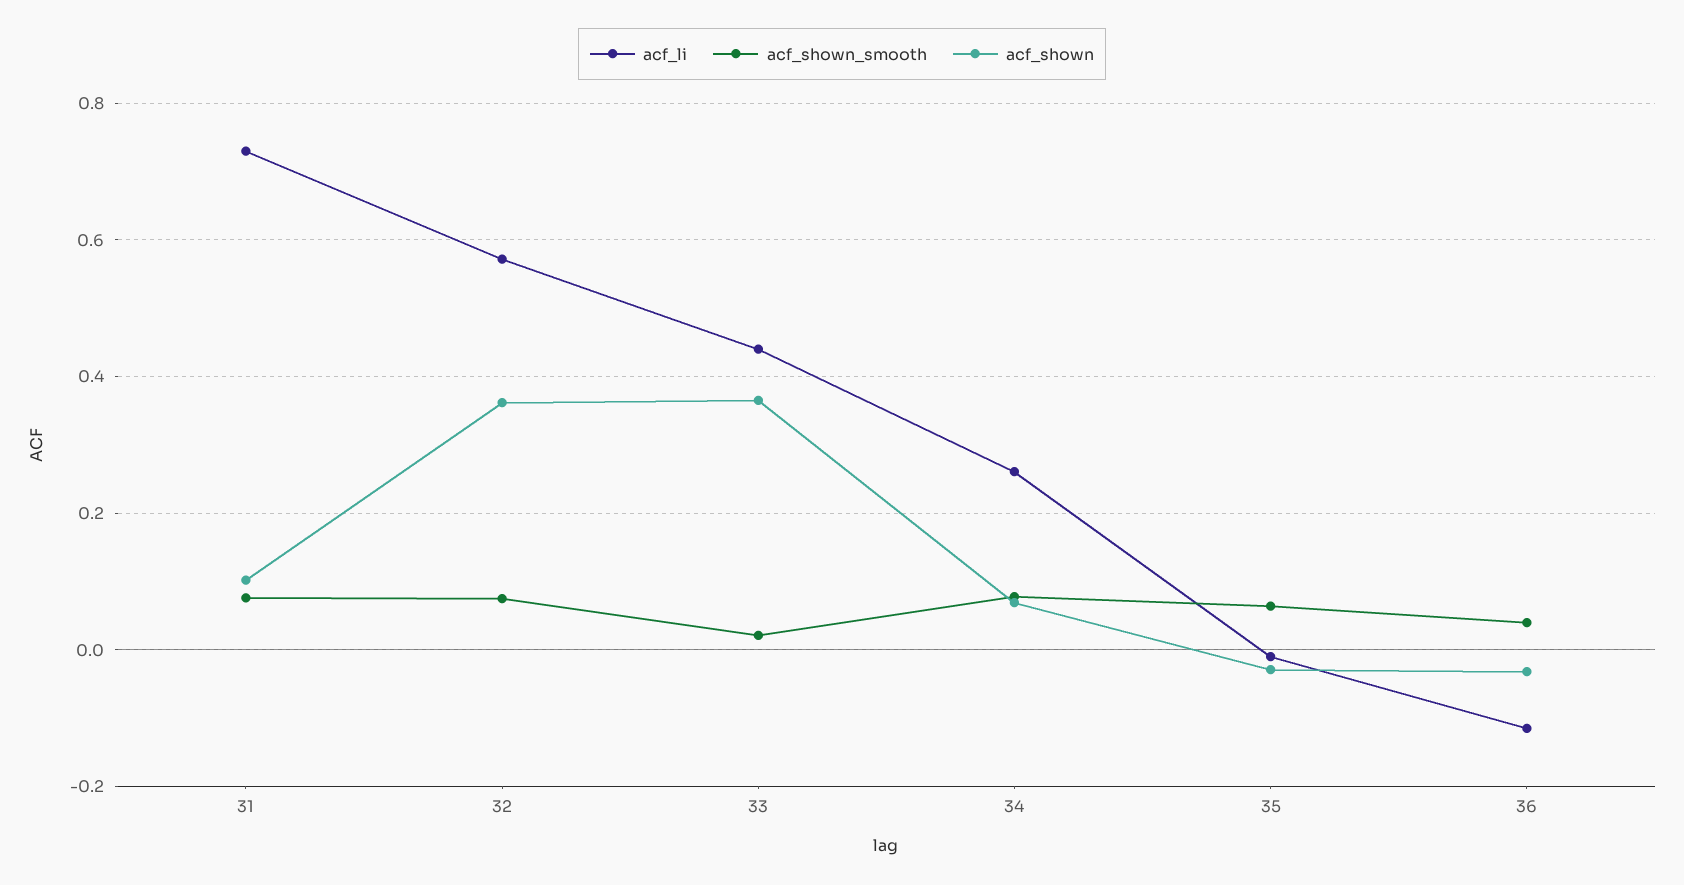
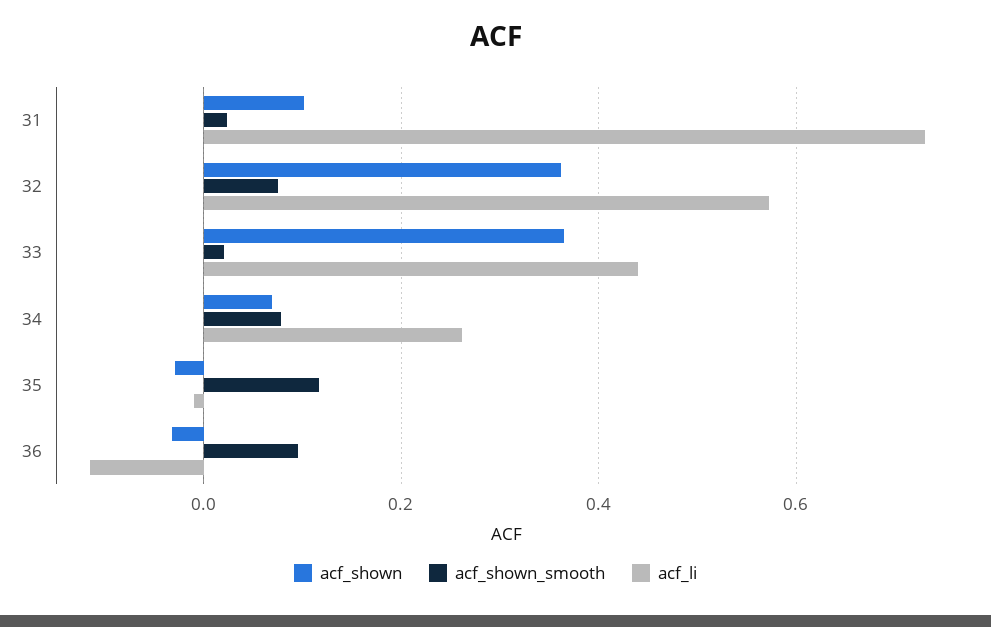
acf_shown_smooth, 31: 0.08 -> 0.02
acf_shown_smooth, 35: 0.06 -> 0.12
acf_shown_smooth, 36: 0.04 -> 0.1

